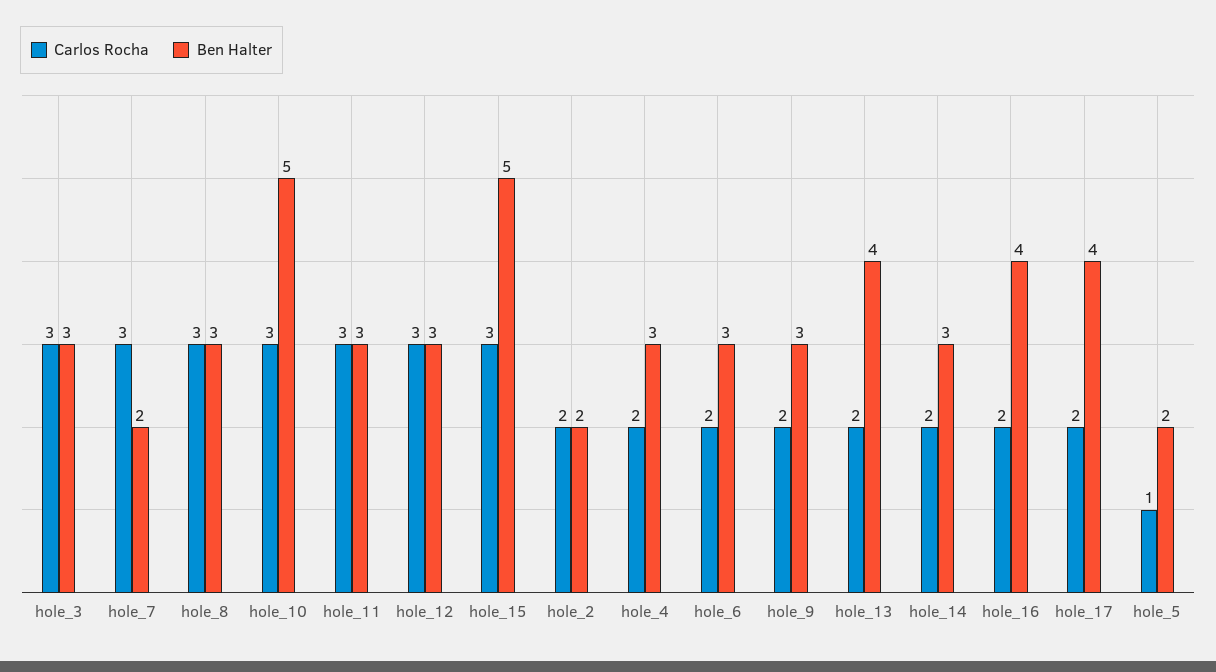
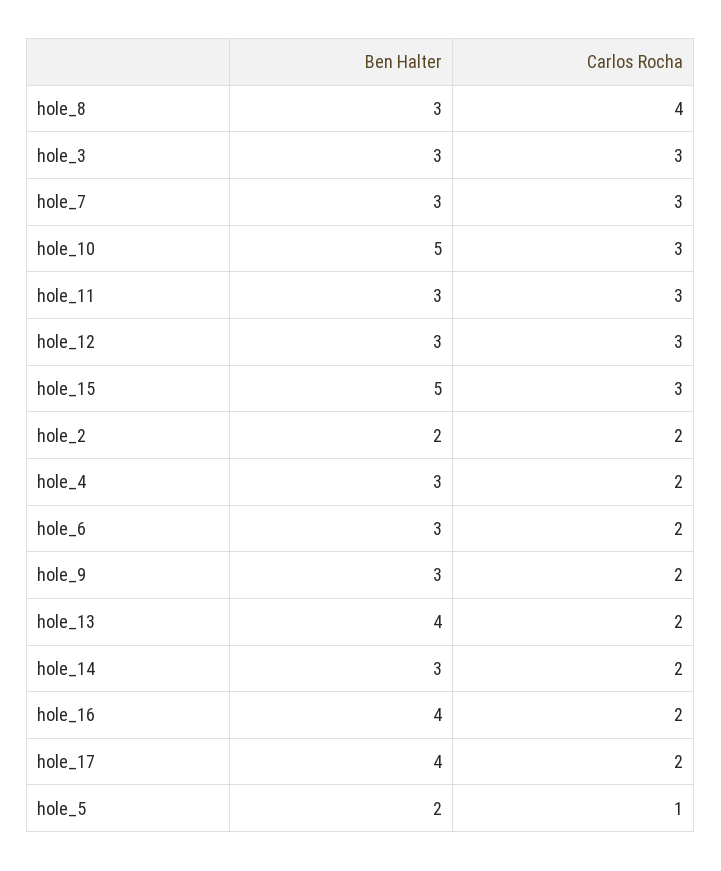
Ben Halter, hole_7: 2 -> 3
Carlos Rocha, hole_8: 3 -> 4

